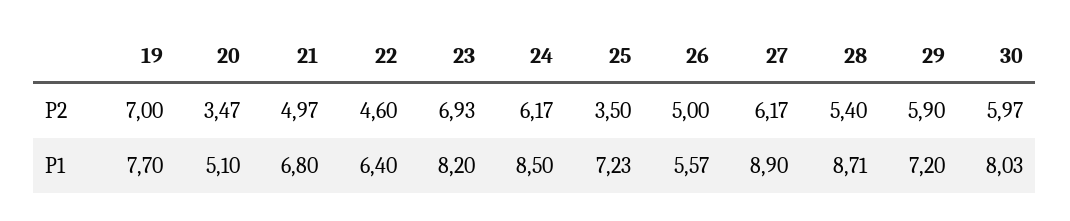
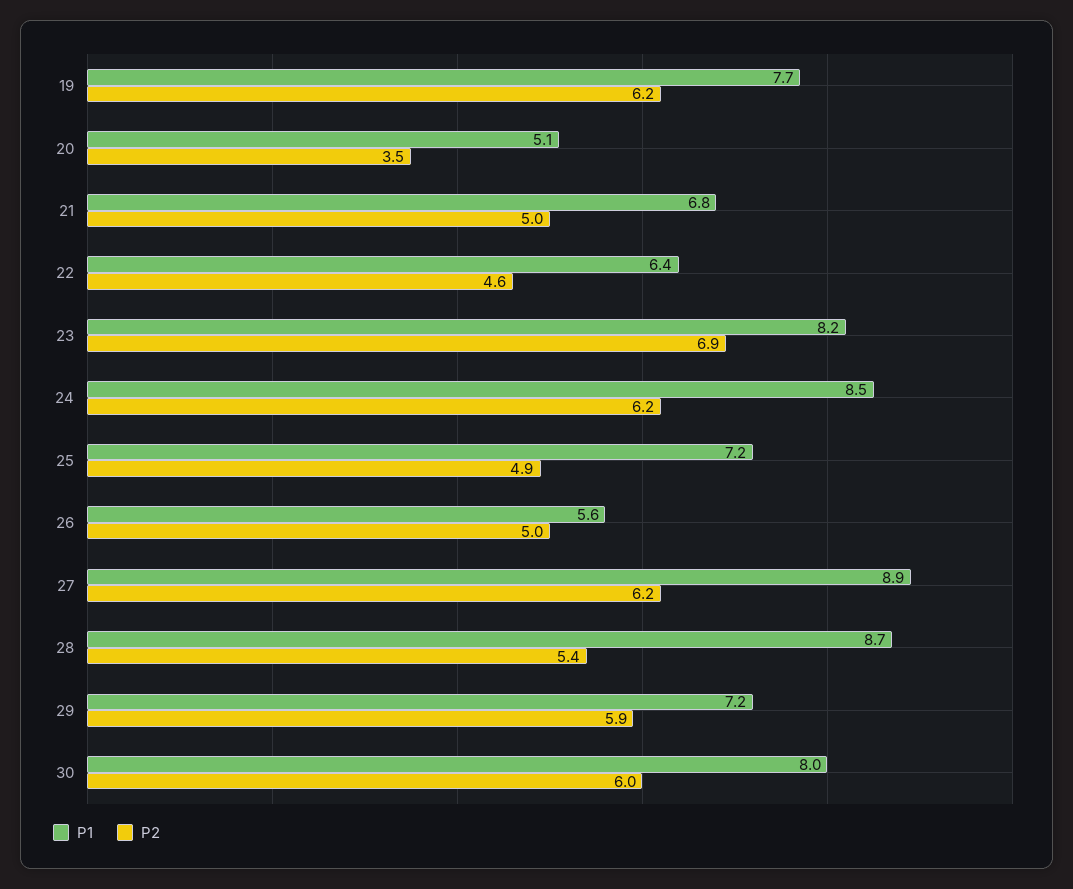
P2, 19: 7 -> 6.2
P2, 25: 3.5 -> 4.9

